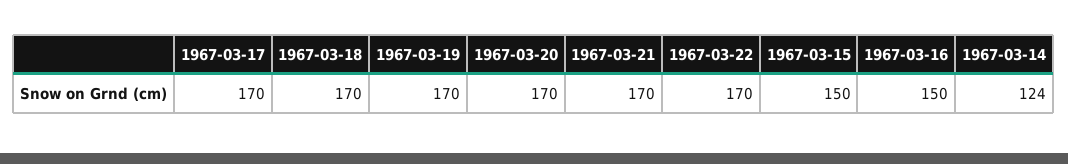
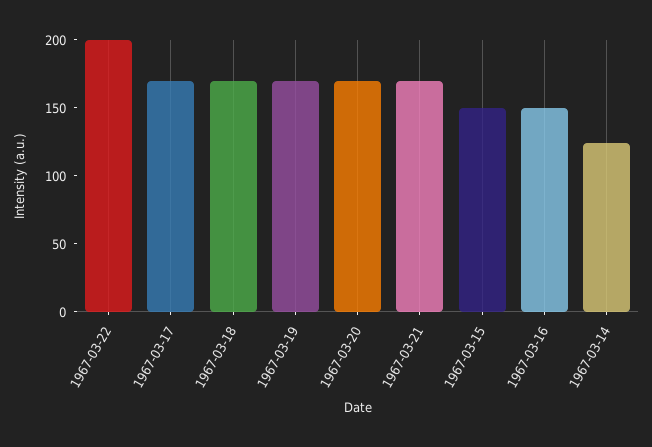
1967-03-22: 170 -> 200

